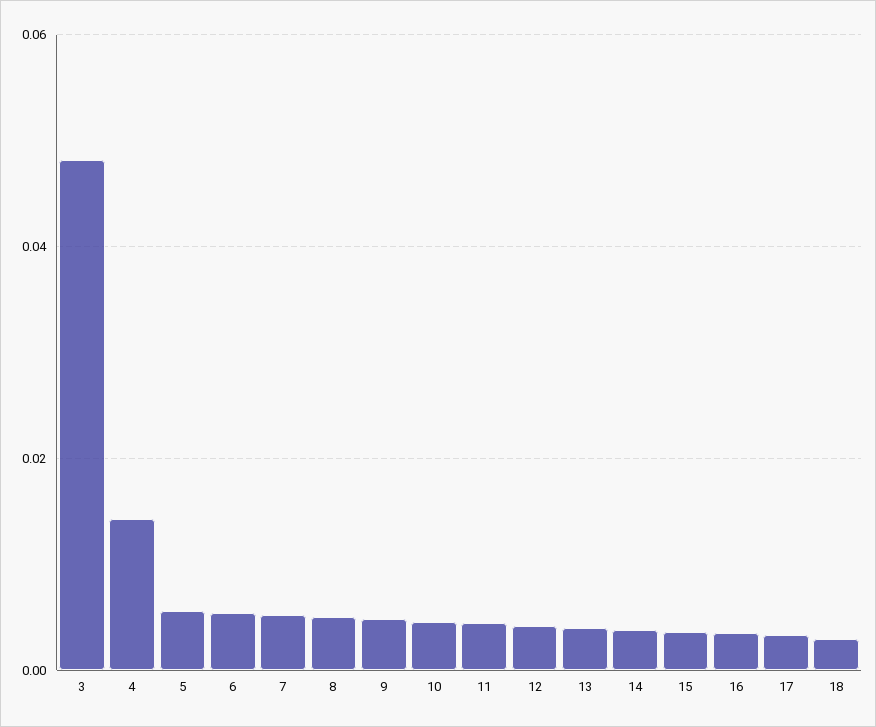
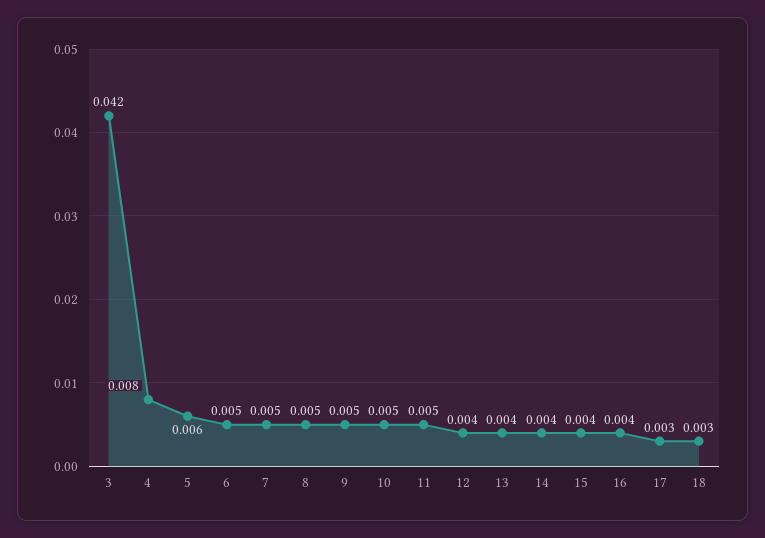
3: 0.048 -> 0.042
4: 0.014 -> 0.008

